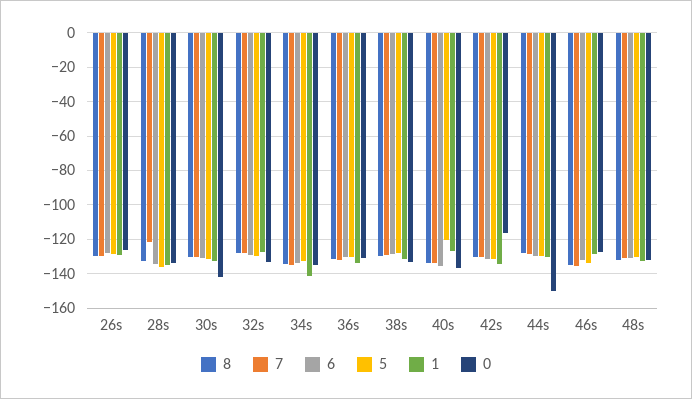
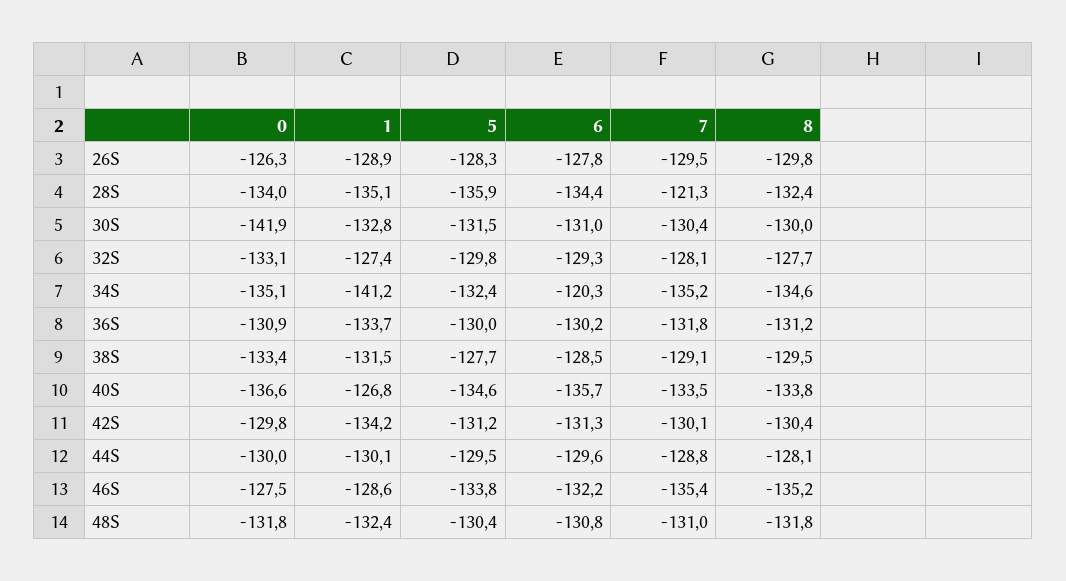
6, 34s: -135 -> -120.3
5, 40s: -120 -> -134.6
0, 42s: -115 -> -129.8
0, 44s: -150 -> -130

